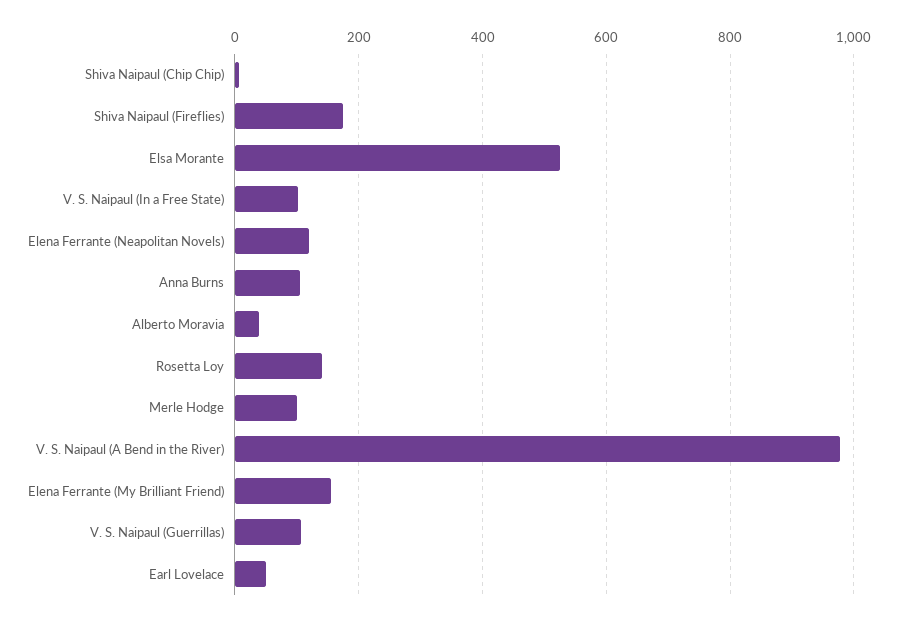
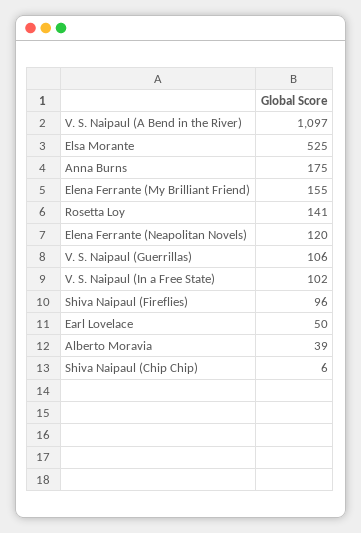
Shiva Naipaul (Fireflies): 180 -> 96
Anna Burns: 100 -> 175
Merle Hodge: 100 -> none
V. S. Naipaul (A Bend in the River): 980 -> 1097

